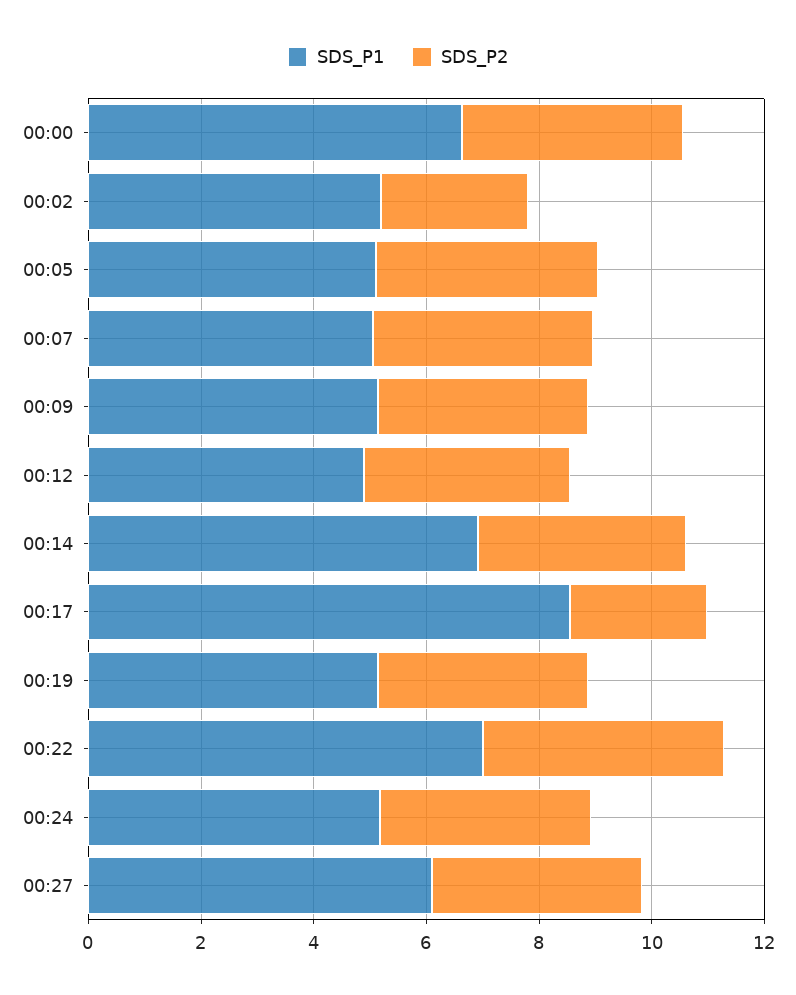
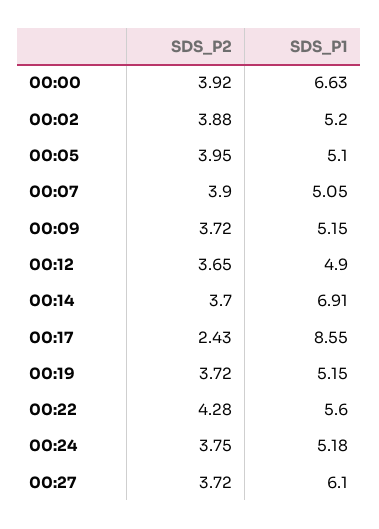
SDS_P2, 00:02: 2.5 -> 3.88
SDS_P1, 00:22: 7 -> 5.6

